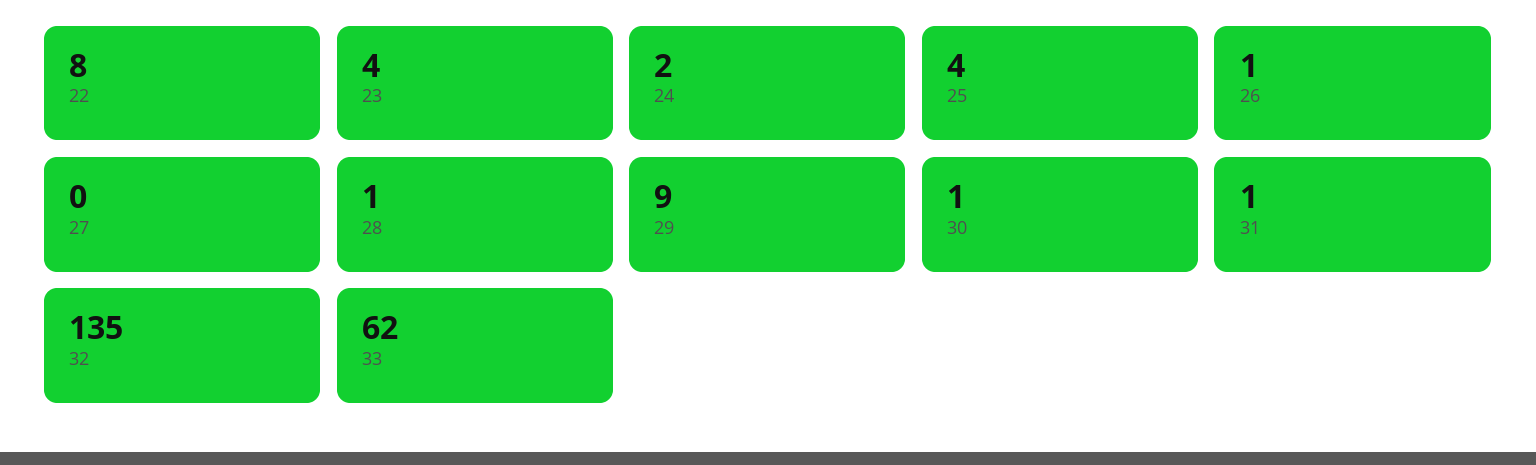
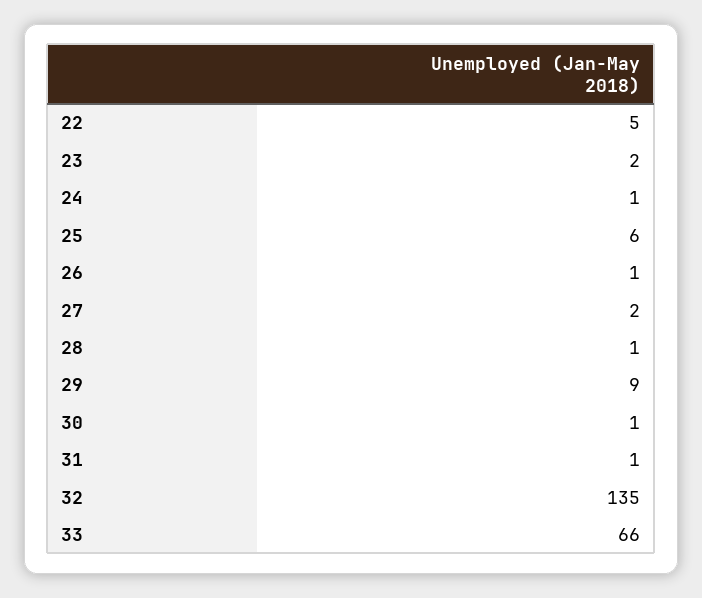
22: 8 -> 5
23: 4 -> 2
24: 2 -> 1
25: 4 -> 6
27: 0 -> 2
33: 62 -> 66

